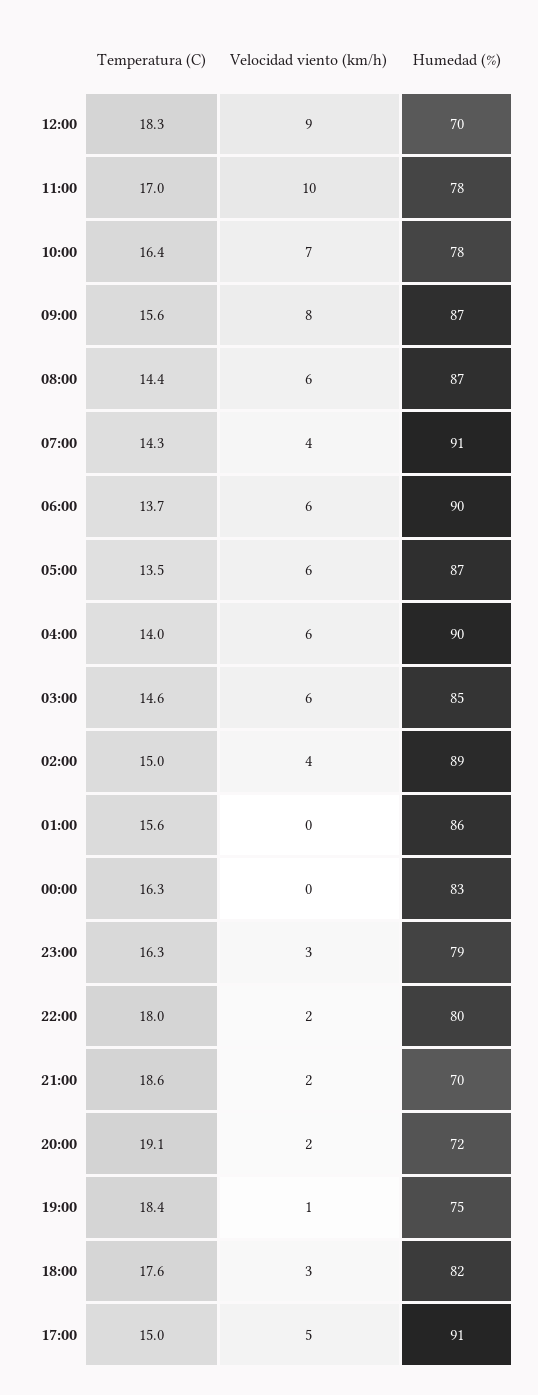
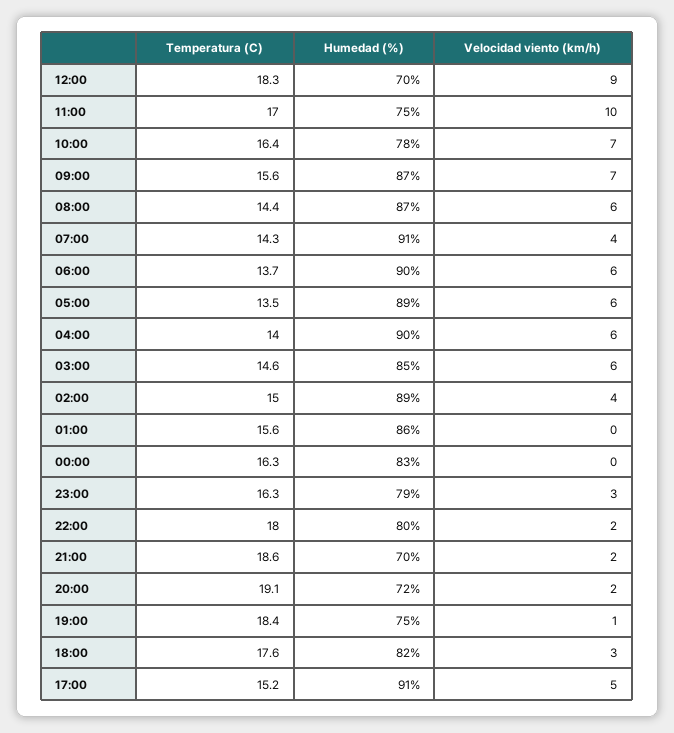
Humedad (%), 11:00: 78 -> 75
Velocidad viento (km/h), 09:00: 8 -> 7
Humedad (%), 05:00: 87 -> 89
Temperatura (C), 17:00: 15 -> 15.2

